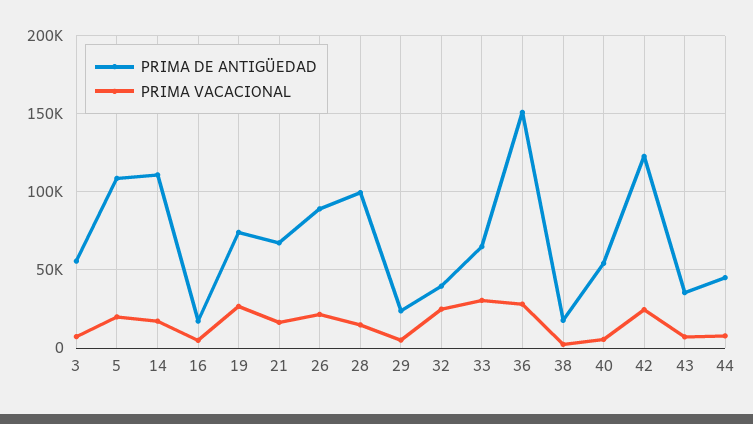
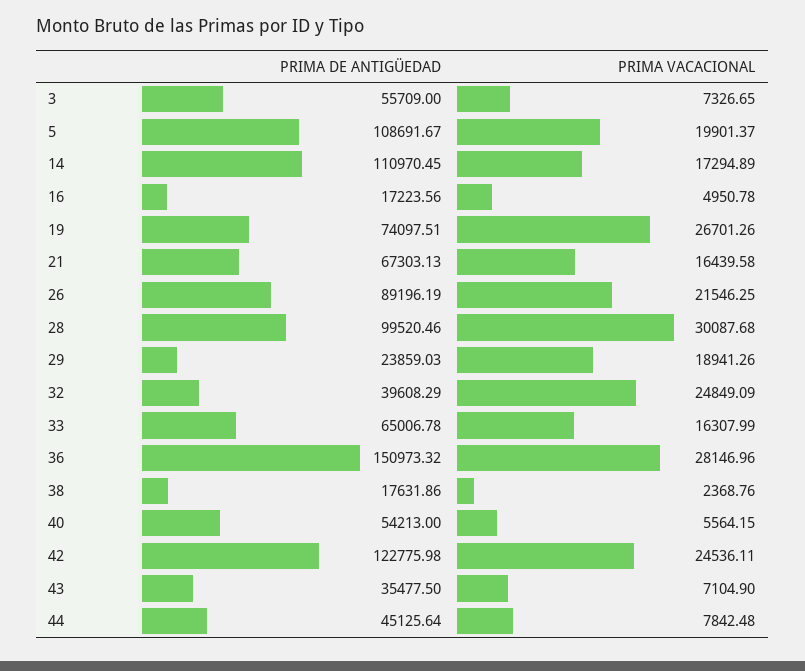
PRIMA VACACIONAL, 28: 15000 -> 30087.68
PRIMA VACACIONAL, 29: 5000 -> 18941.26
PRIMA VACACIONAL, 33: 30000 -> 16307.99

